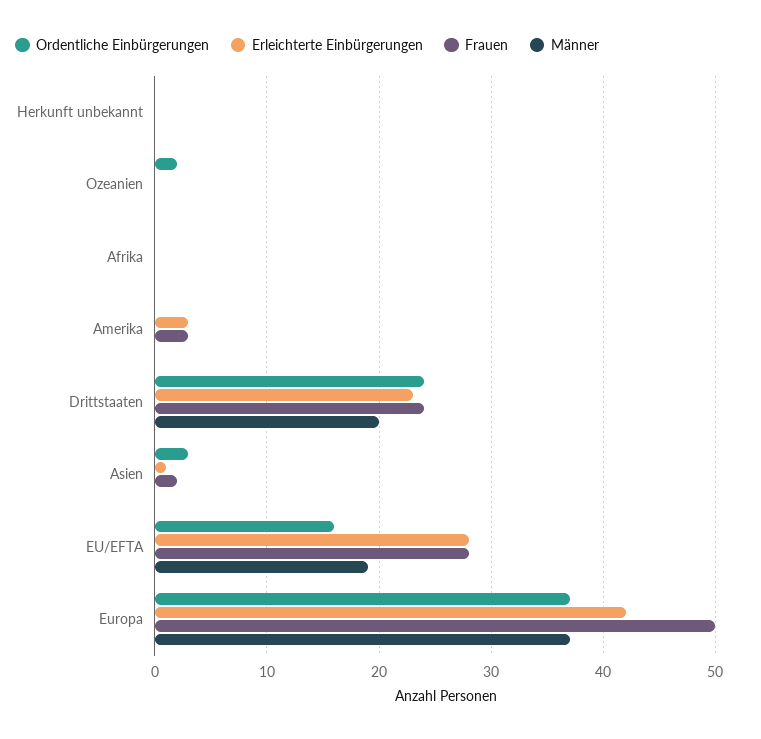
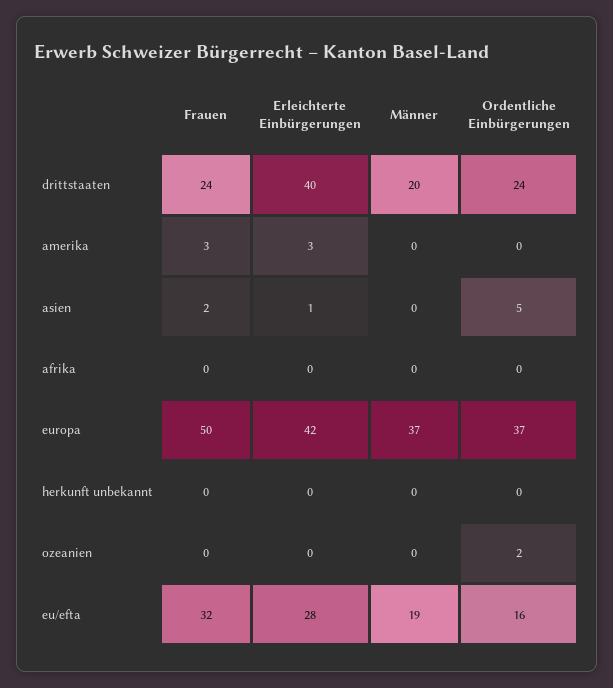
Erleichterte Einbürgerungen, Drittstaaten: 23 -> 40
Ordentliche Einbürgerungen, Asien: 3 -> 5
Frauen, EU/EFTA: 28 -> 32

